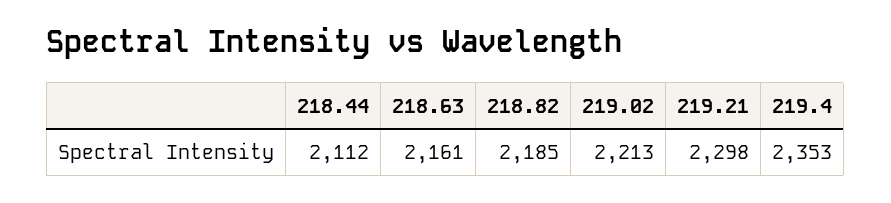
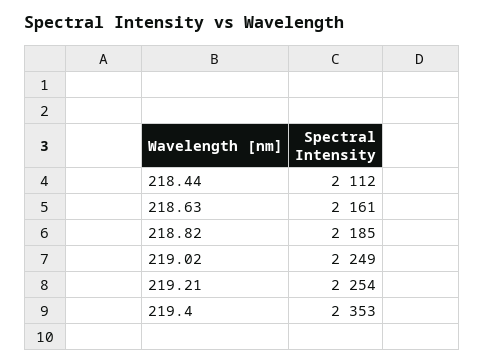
219.02: 2213 -> 2249
219.21: 2298 -> 2254

